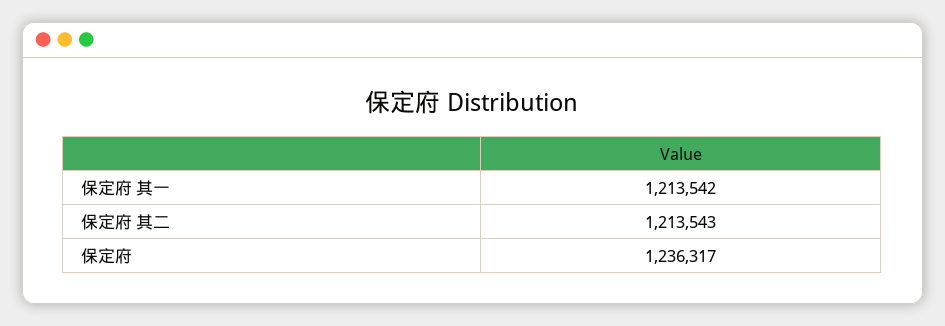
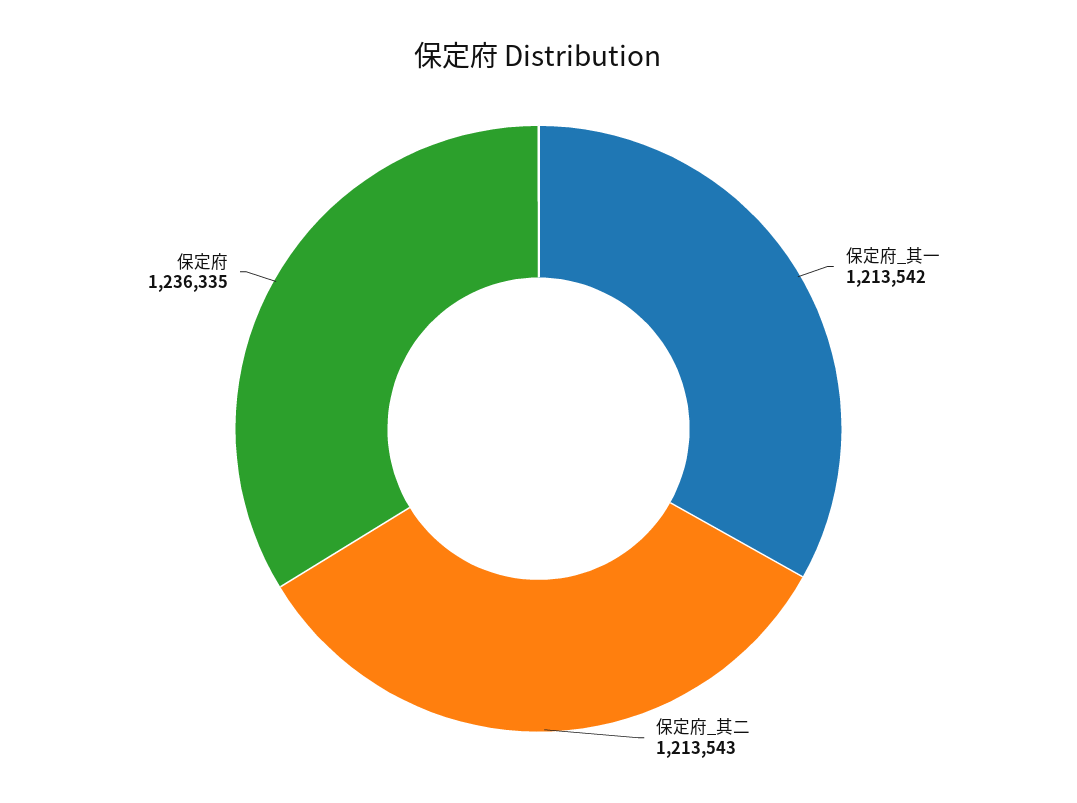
保定府: 1236317 -> 1236335

